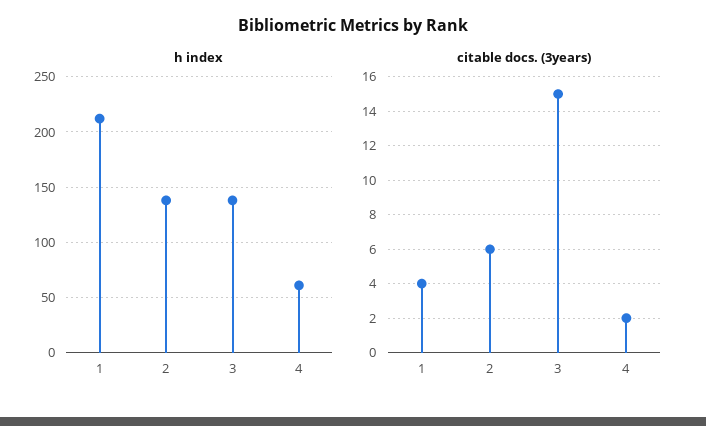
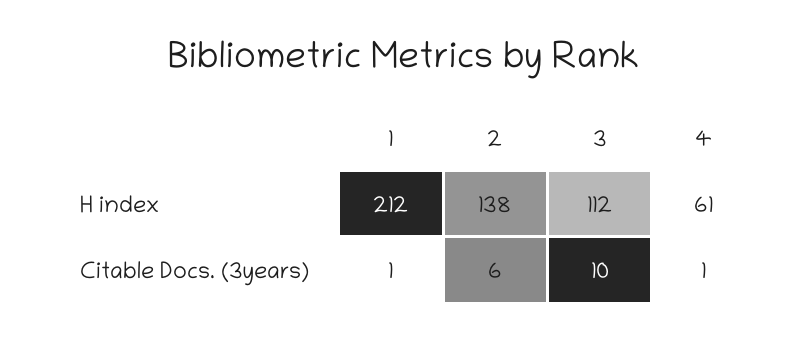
h index, 3: 140 -> 112
citable docs. (3years), 1: 4 -> 1
citable docs. (3years), 3: 15 -> 10
citable docs. (3years), 4: 2 -> 1

